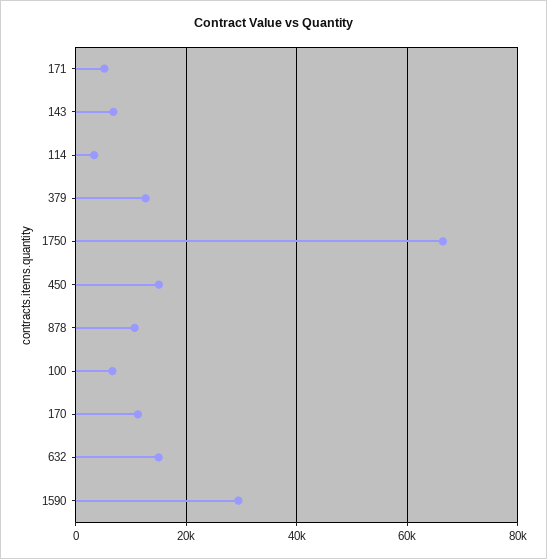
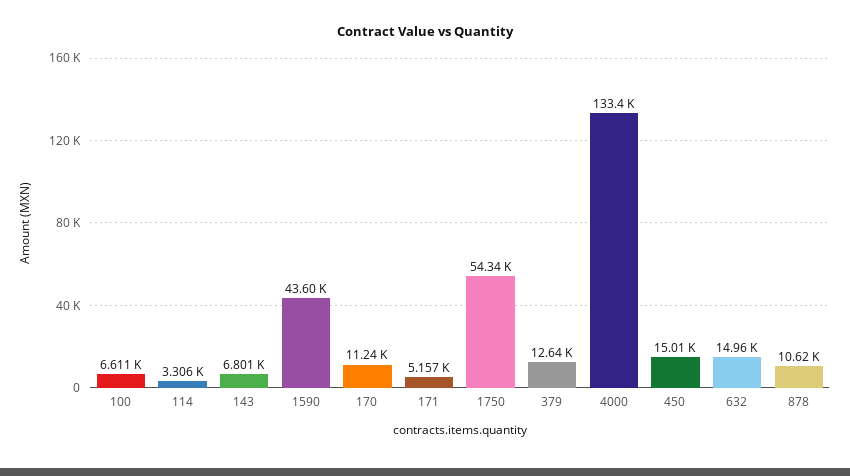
1750: 66000 -> 54340
1590: 30000 -> 43600
4000: none -> 133400

